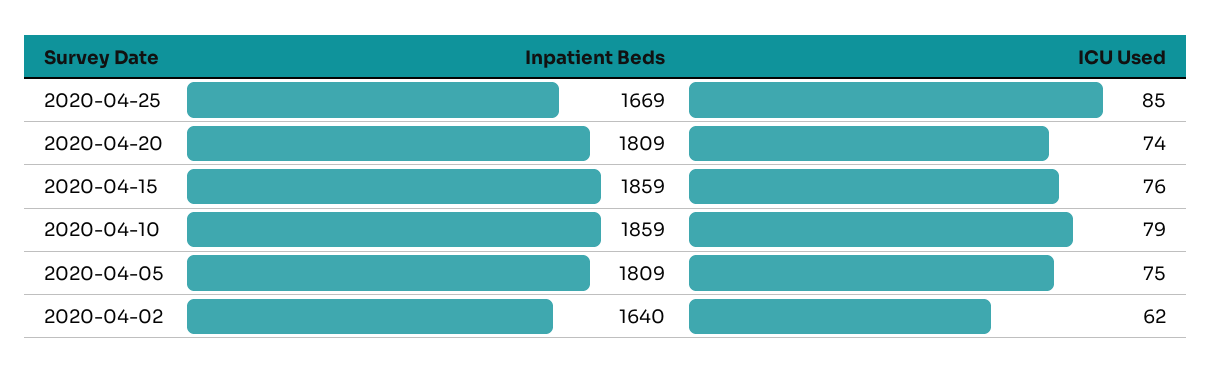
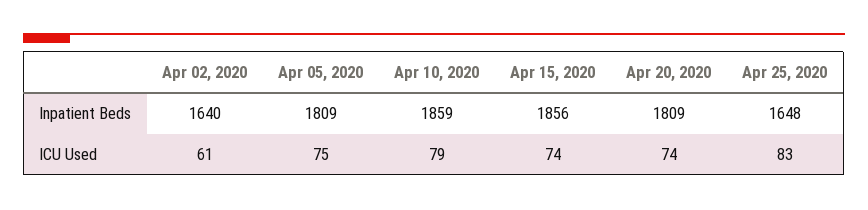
Inpatient Beds, 2020-04-25: 1669 -> 1648
ICU Used, 2020-04-25: 85 -> 83
Inpatient Beds, 2020-04-15: 1859 -> 1856
ICU Used, 2020-04-15: 76 -> 74
ICU Used, 2020-04-02: 62 -> 61

